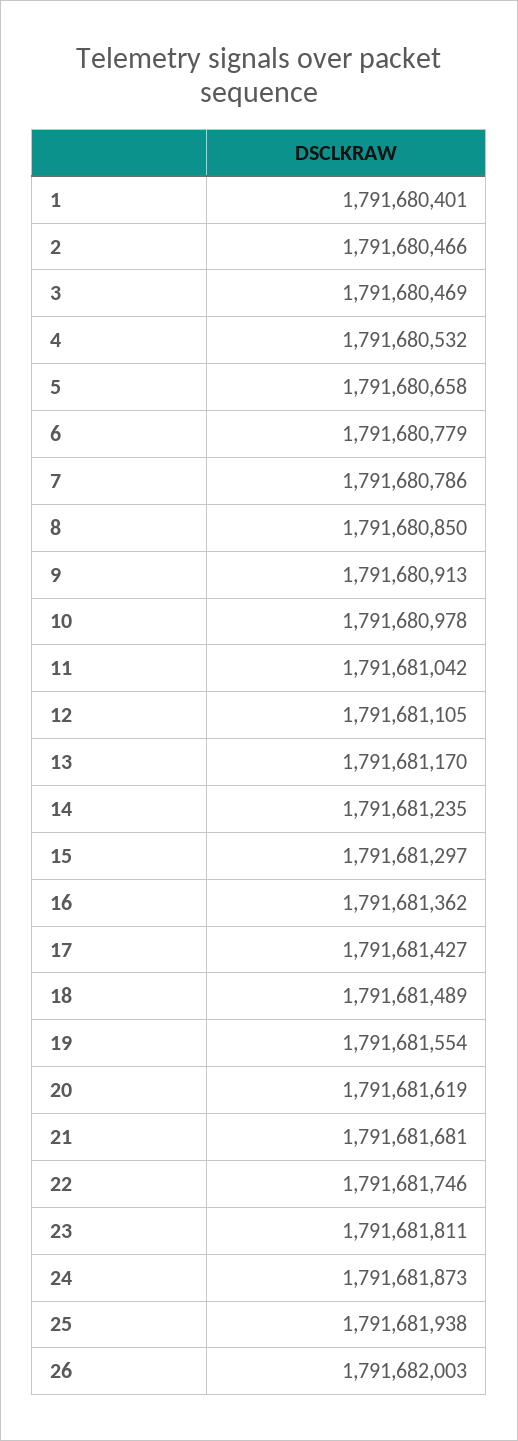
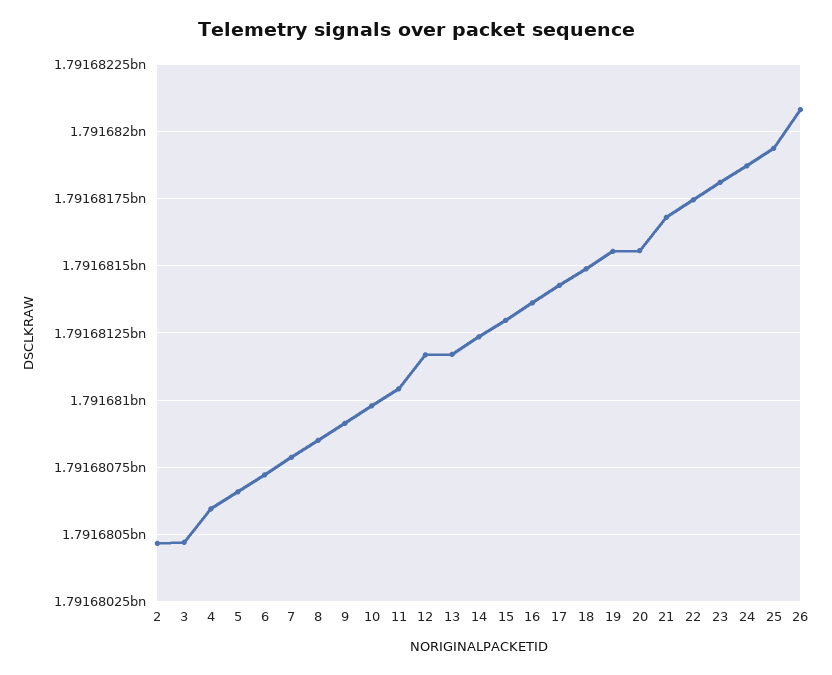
1: 1791680401 -> none
4: 1791680532 -> 1791680600
6: 1791680779 -> 1791680725
12: 1791681105 -> 1791681175
20: 1791681619 -> 1791681550
26: 1791682003 -> 1791682075

